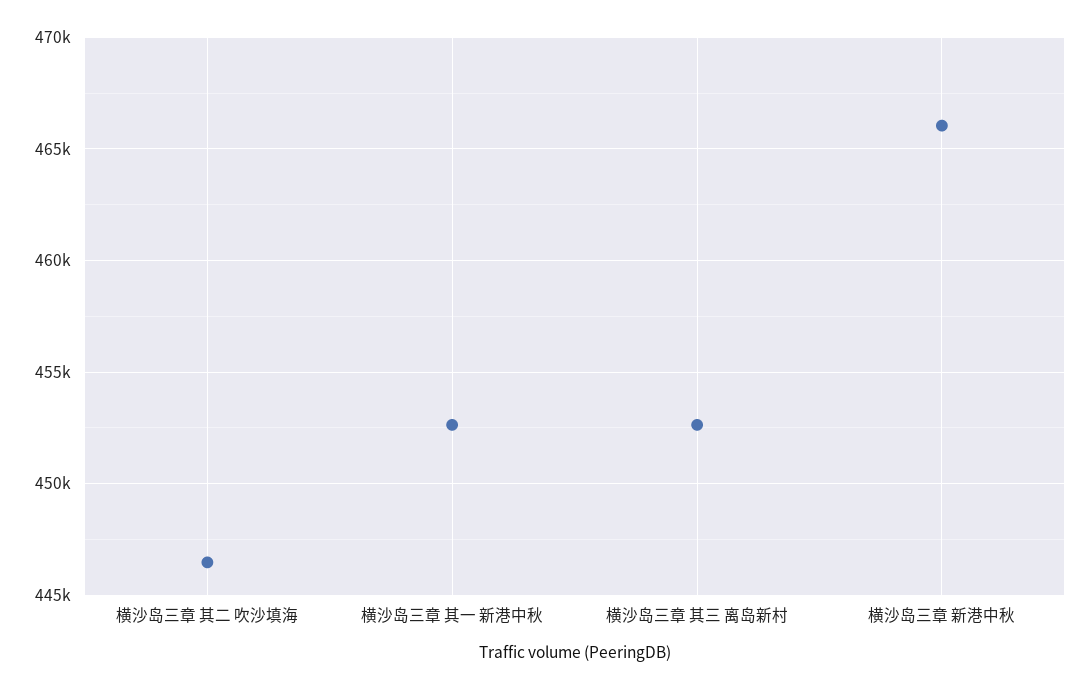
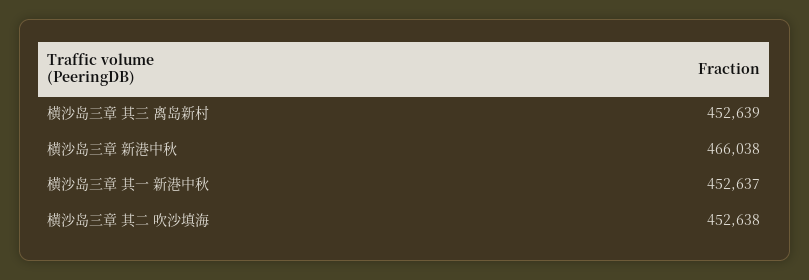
横沙岛三章 其二 吹沙填海: 446500 -> 452638

